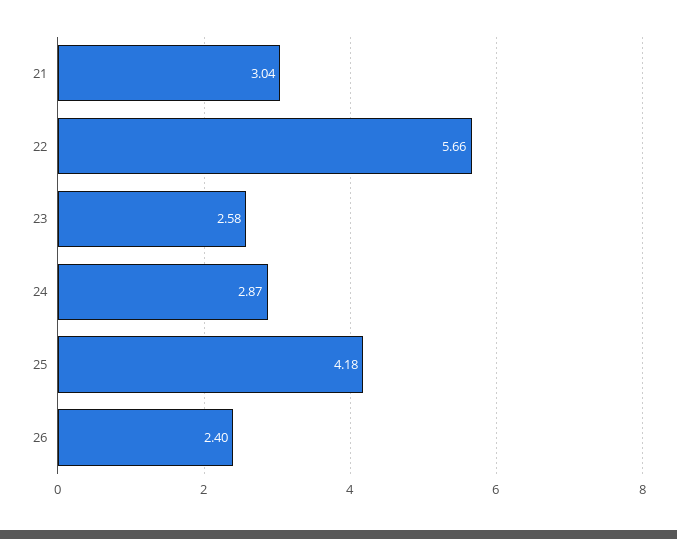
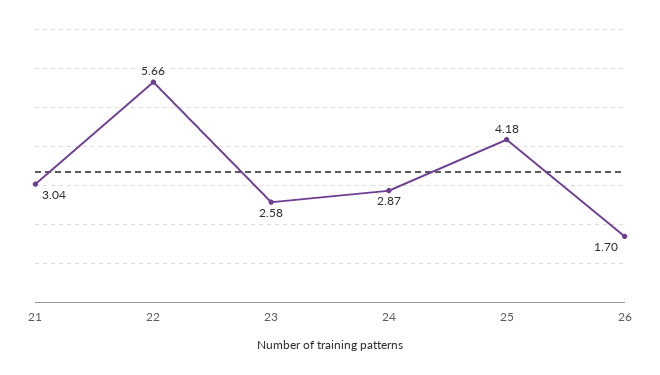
26: 2.4 -> 1.7

